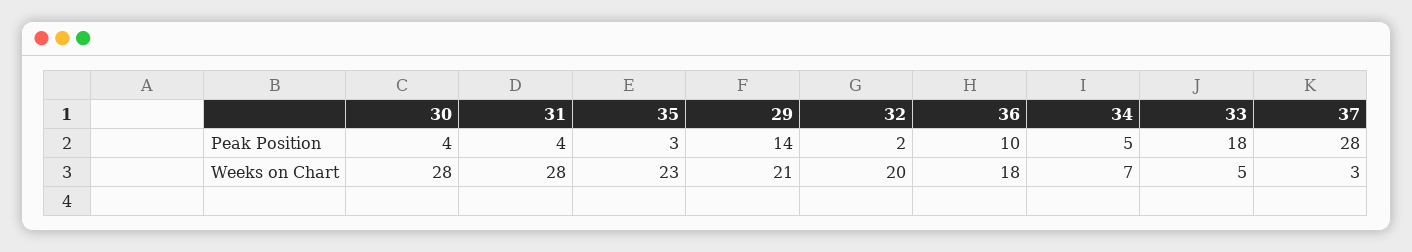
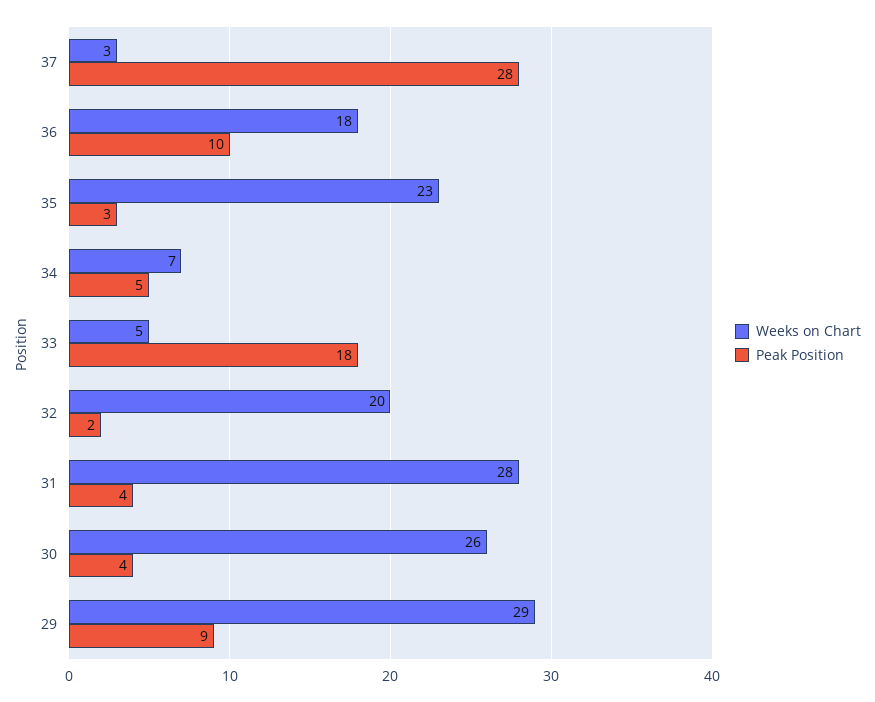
Peak Position, 29: 14 -> 9
Weeks on Chart, 30: 28 -> 26
Weeks on Chart, 29: 21 -> 29

